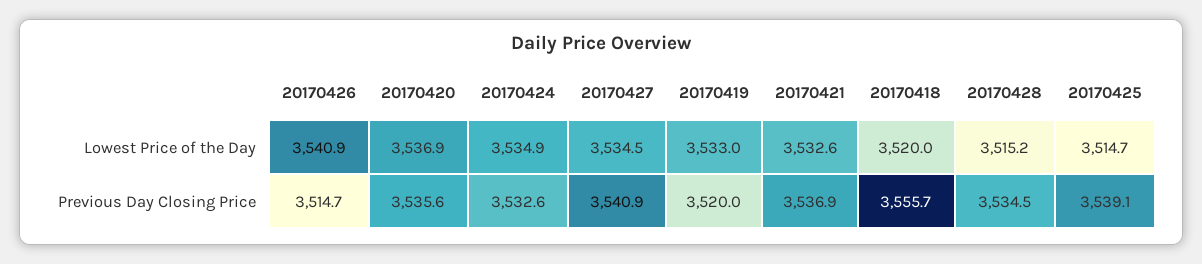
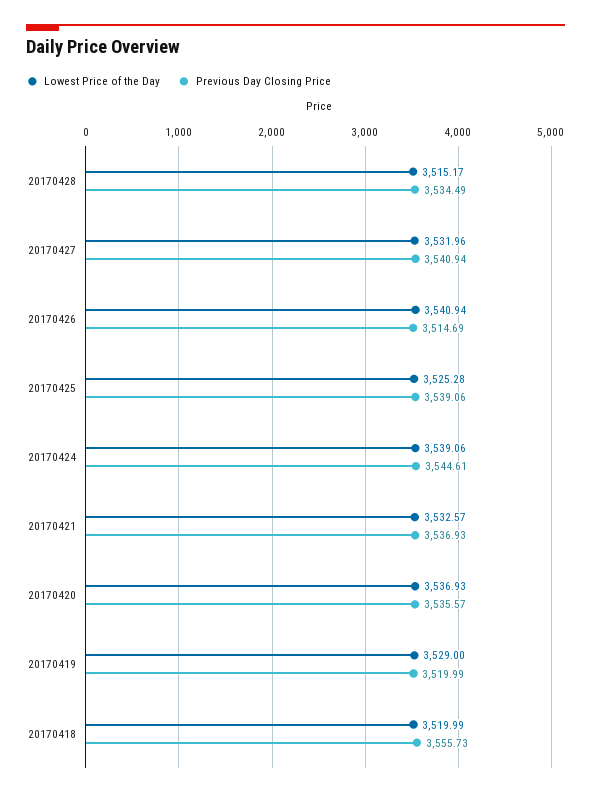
Lowest Price of the Day, 20170424: 3534.9 -> 3539.06
Lowest Price of the Day, 20170427: 3534.5 -> 3531.96
Lowest Price of the Day, 20170419: 3533 -> 3529
Lowest Price of the Day, 20170425: 3514.7 -> 3525.28
Previous Day Closing Price, 20170424: 3532.6 -> 3544.61

